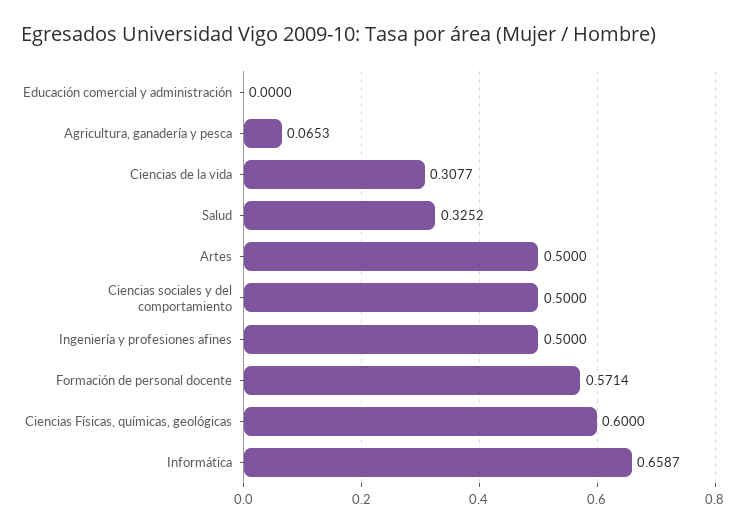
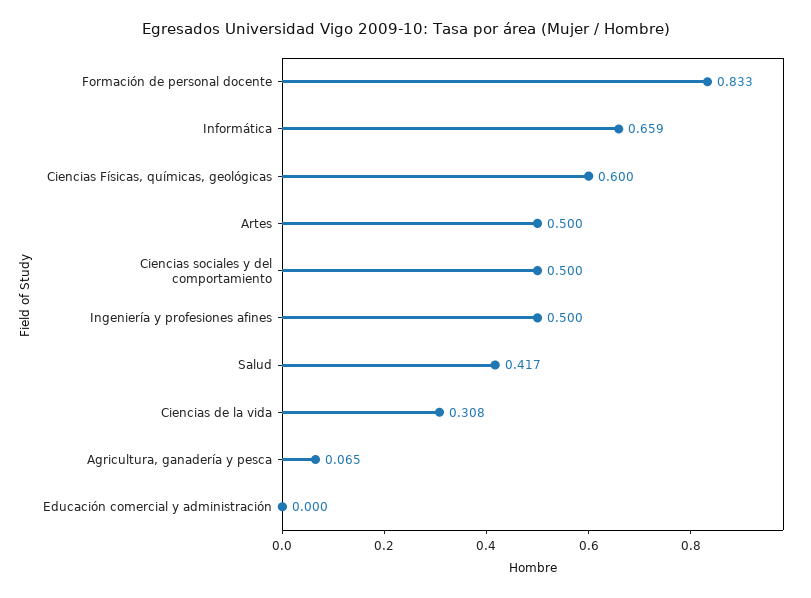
Salud: 0.3252 -> 0.417
Formación de personal docente: 0.5714 -> 0.833

